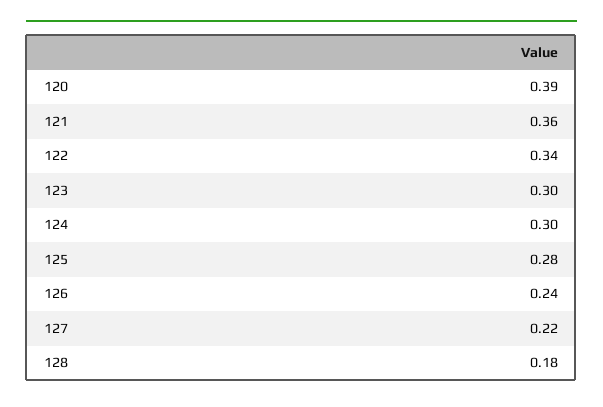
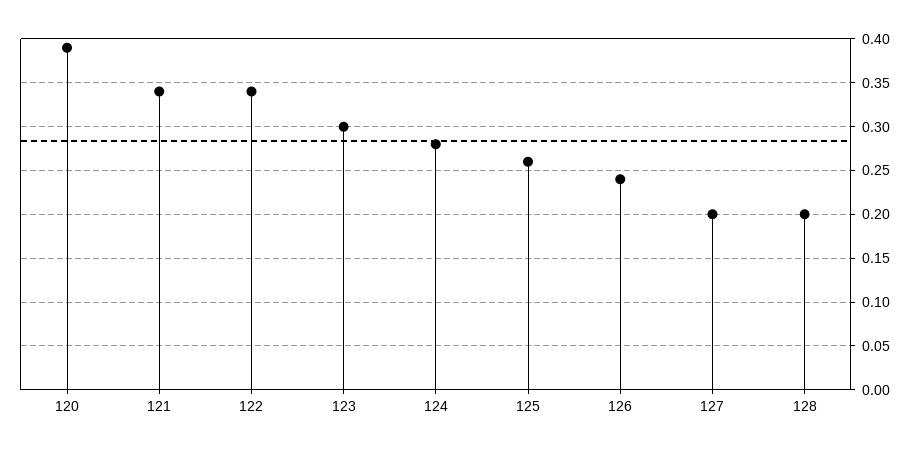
121: 0.36 -> 0.34
124: 0.3 -> 0.28
125: 0.28 -> 0.26
127: 0.22 -> 0.2
128: 0.18 -> 0.2

